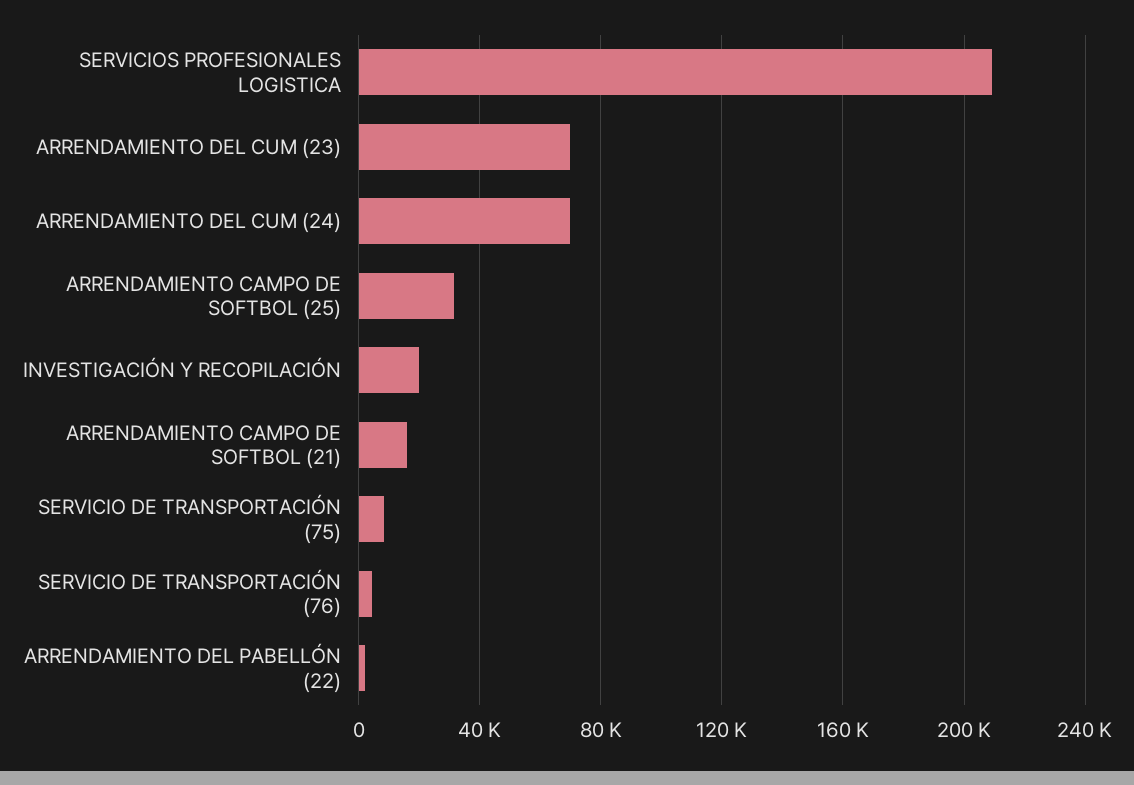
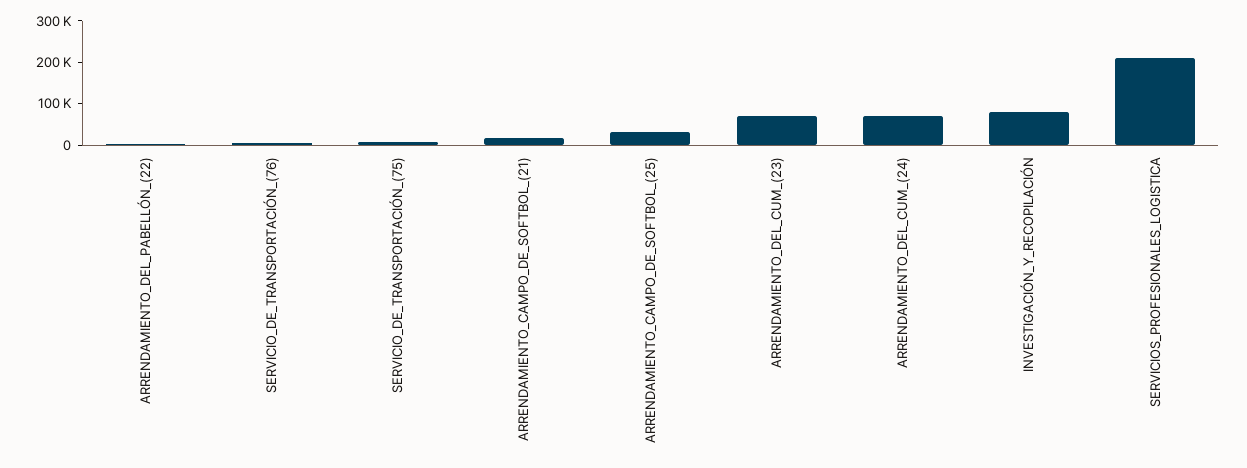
INVESTIGACIÓN Y RECOPILACIÓN: 20000 -> 80000

